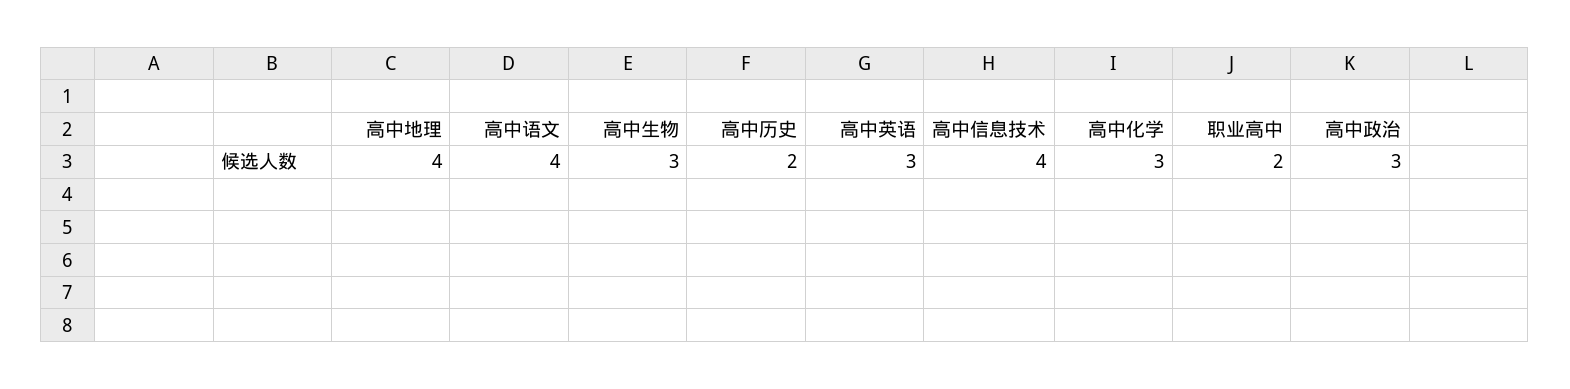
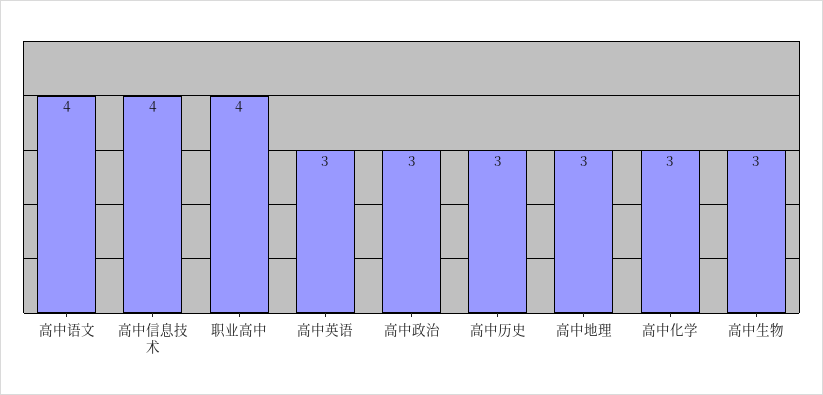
高中地理: 4 -> 3
高中历史: 2 -> 3
职业高中: 2 -> 4

